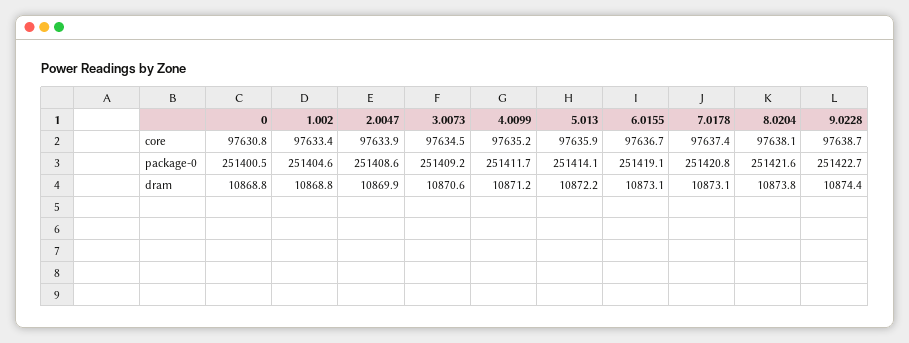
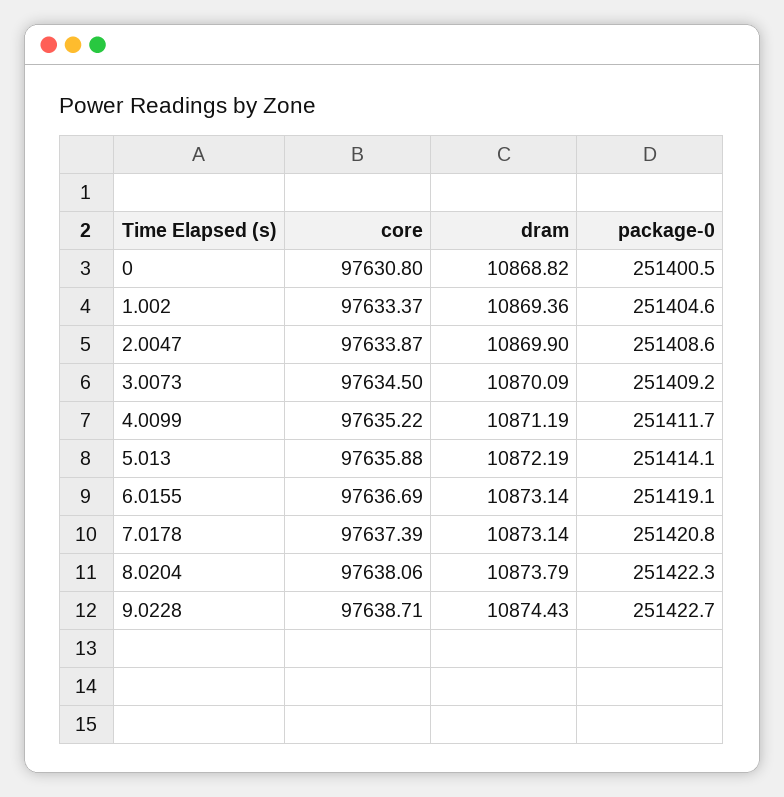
8.0204, package-0: 251421.6 -> 251422.3
1.002, dram: 10868.8 -> 10869.36
3.0073, dram: 10870.6 -> 10870.09

